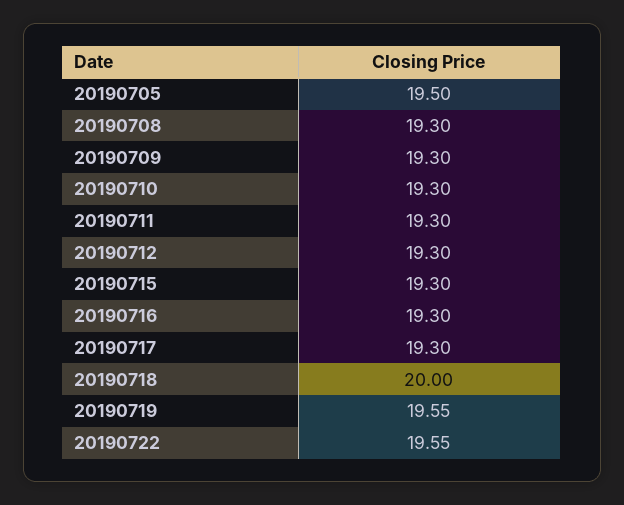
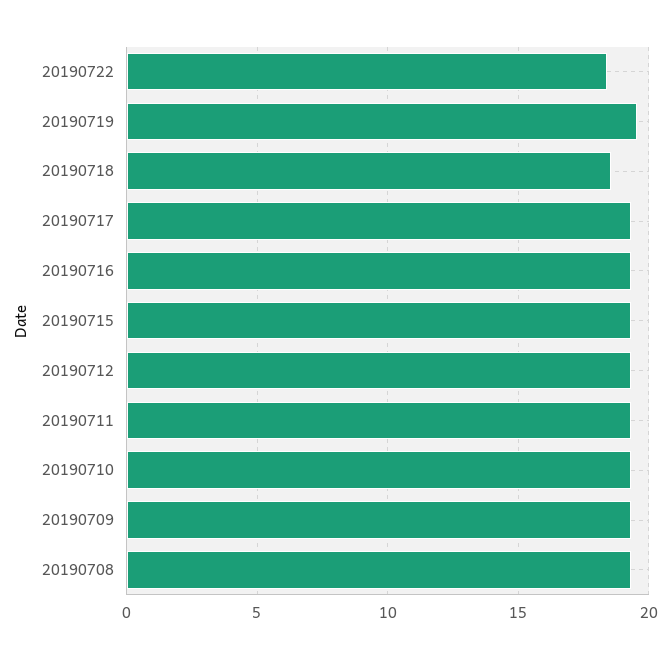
20190705: 19.5 -> none
20190718: 20 -> 18.5
20190722: 19.55 -> 18.5

